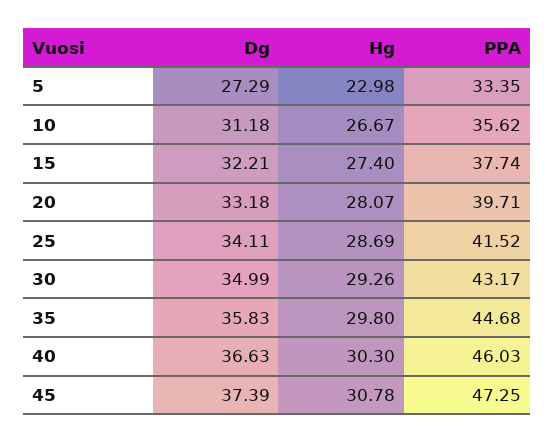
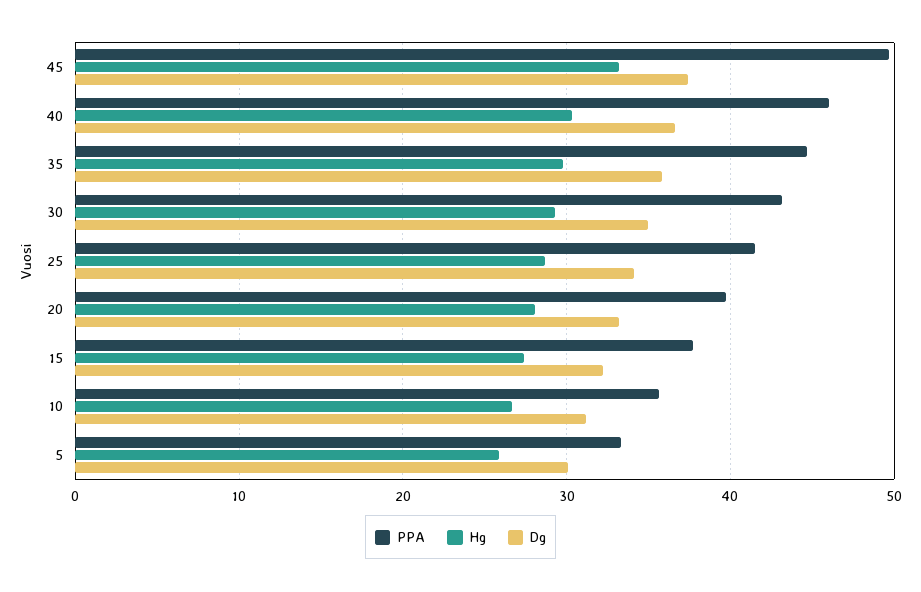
Dg, 5: 27.29 -> 30
Hg, 5: 22.98 -> 26
Hg, 45: 30.78 -> 33
PPA, 45: 47.25 -> 50

